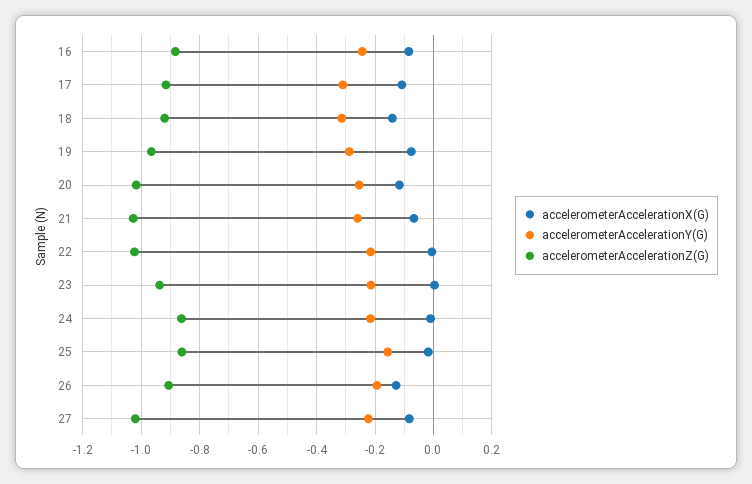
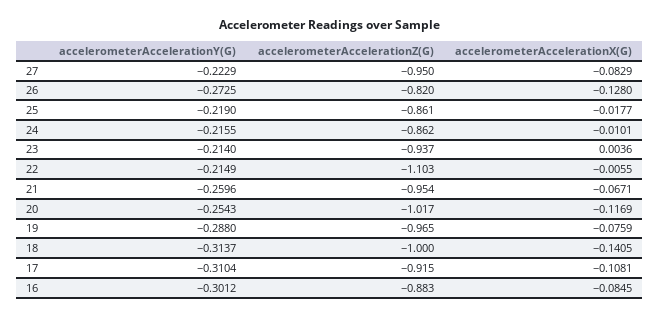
accelerometerAccelerationY(G), 16: -0.25 -> -0.3012
accelerometerAccelerationZ(G), 18: -0.925 -> -1
accelerometerAccelerationZ(G), 21: -1.025 -> -0.954
accelerometerAccelerationZ(G), 22: -1.025 -> -1.103
accelerometerAccelerationY(G), 25: -0.15 -> -0.219
accelerometerAccelerationY(G), 26: -0.2 -> -0.2725
accelerometerAccelerationZ(G), 26: -0.9 -> -0.82
accelerometerAccelerationZ(G), 27: -1.025 -> -0.95

